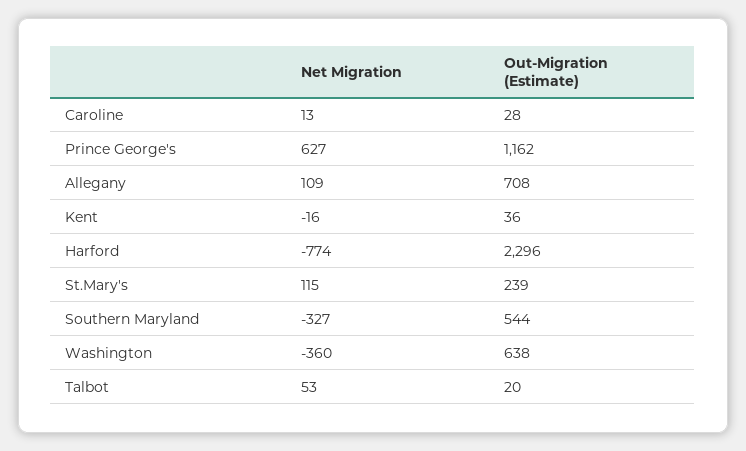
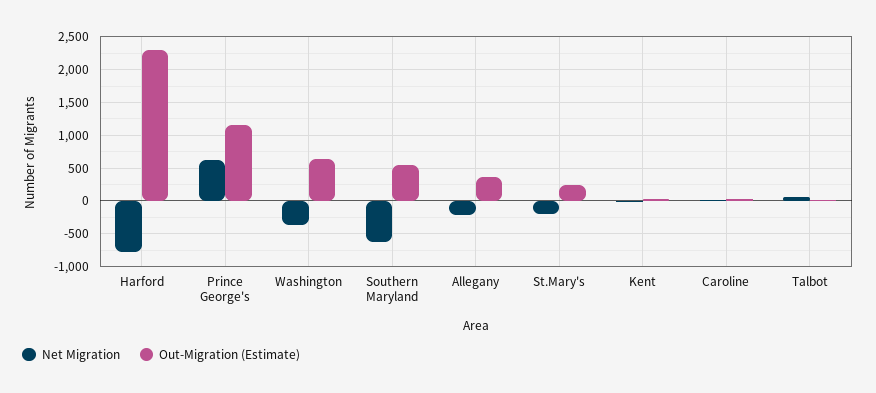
Net Migration, Allegany: 109 -> -200
Out-Migration (Estimate), Allegany: 708 -> 400
Net Migration, St.Mary's: 115 -> -200
Net Migration, Southern Maryland: -327 -> -600

